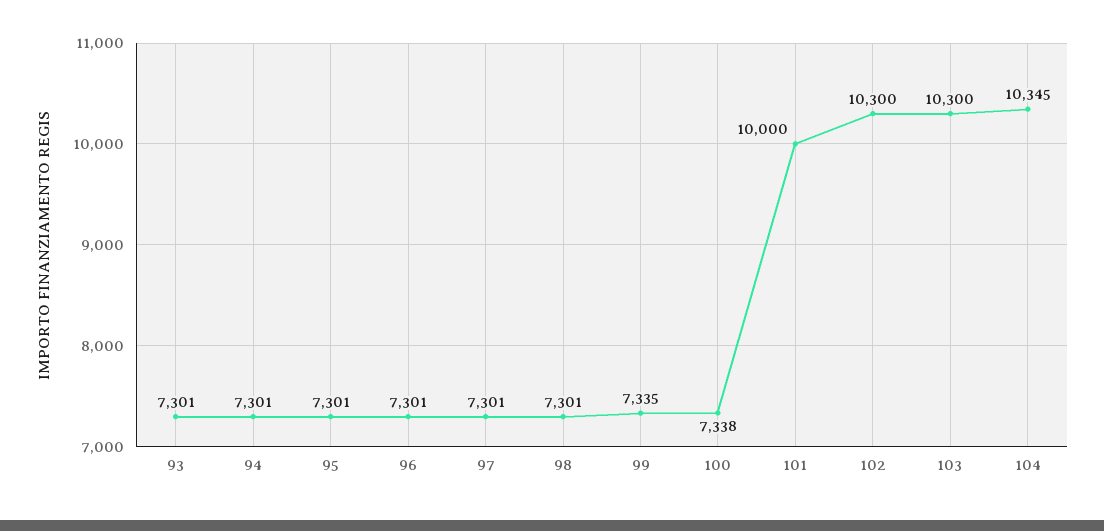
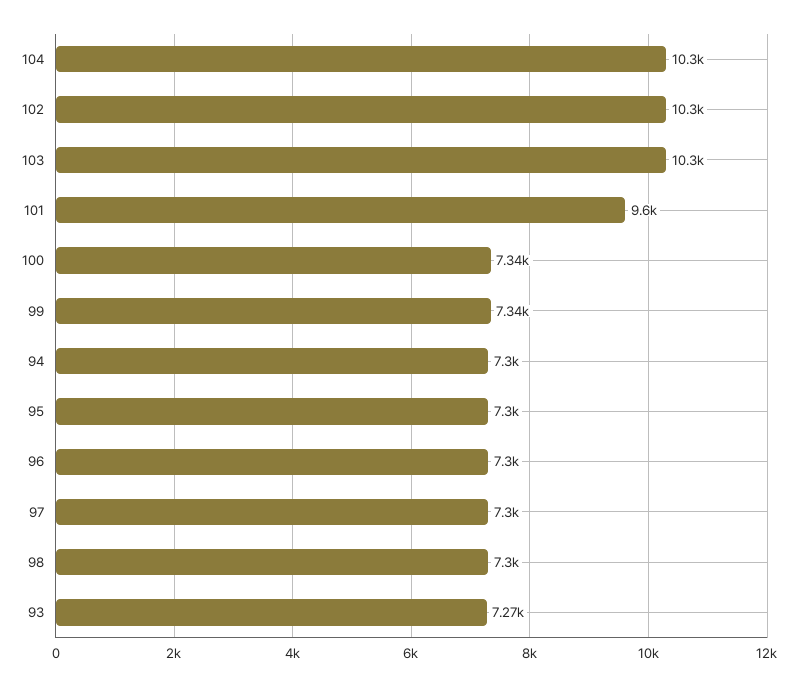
93: 7301 -> 7270
101: 10000 -> 9600

